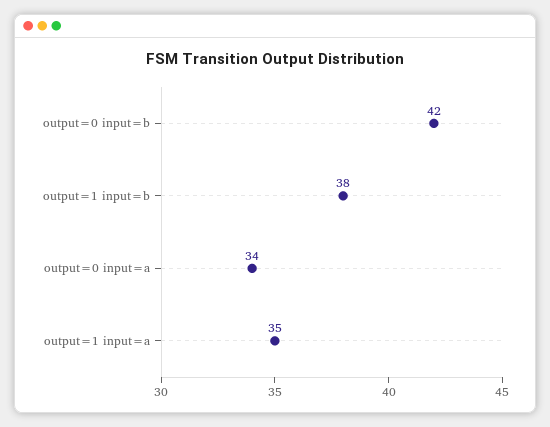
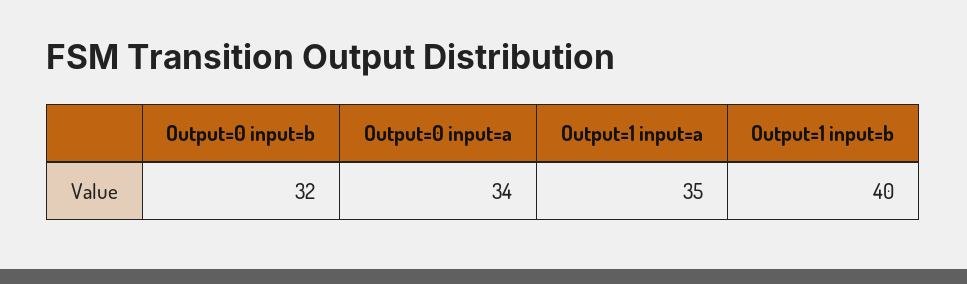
output=0 input=b: 42 -> 32
output=1 input=b: 38 -> 40

